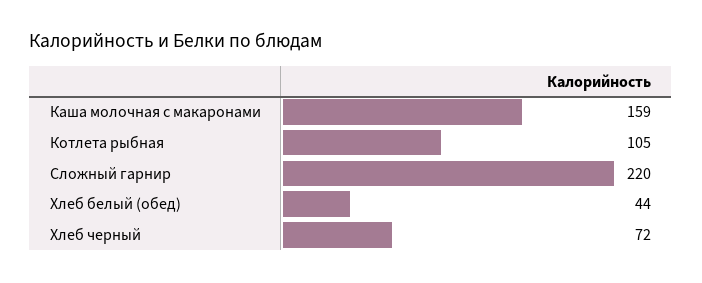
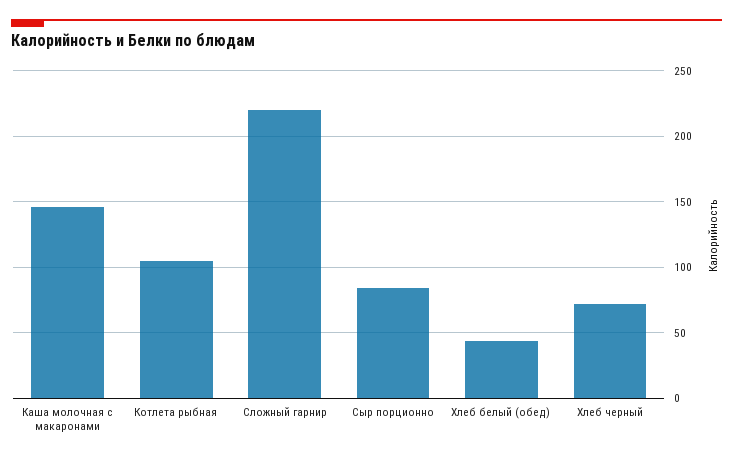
Каша молочная с макаронами: 159 -> 145
Сыр порционно: none -> 85

